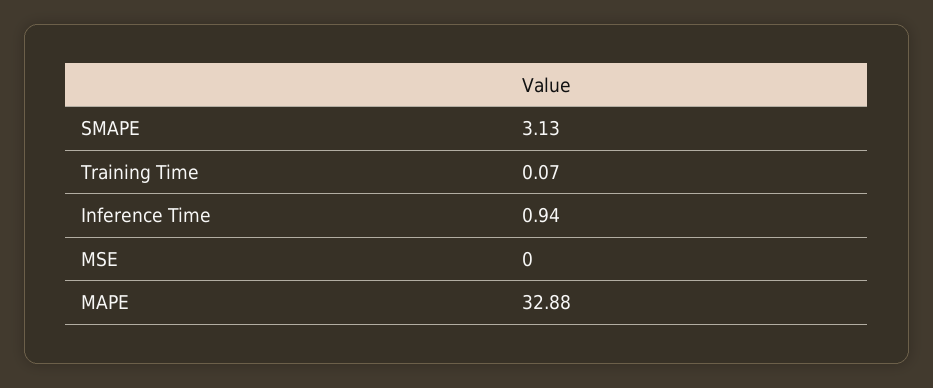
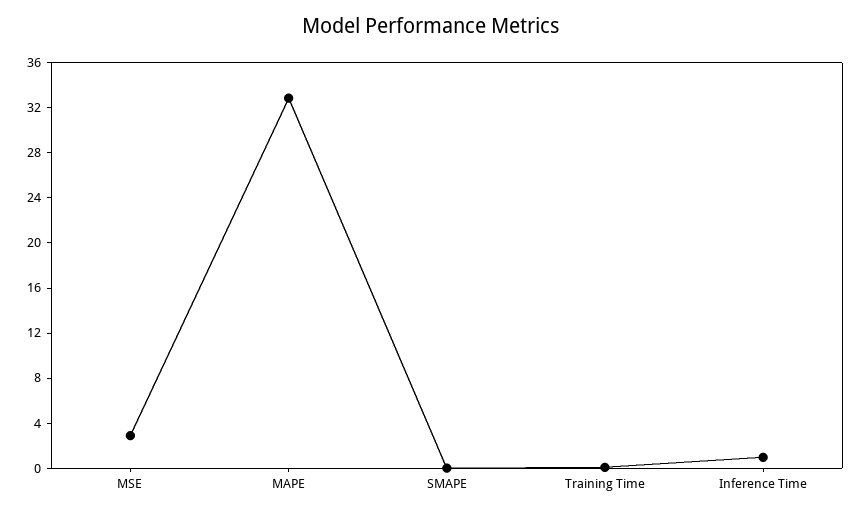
SMAPE: 3.13 -> 0
MSE: 0 -> 3

